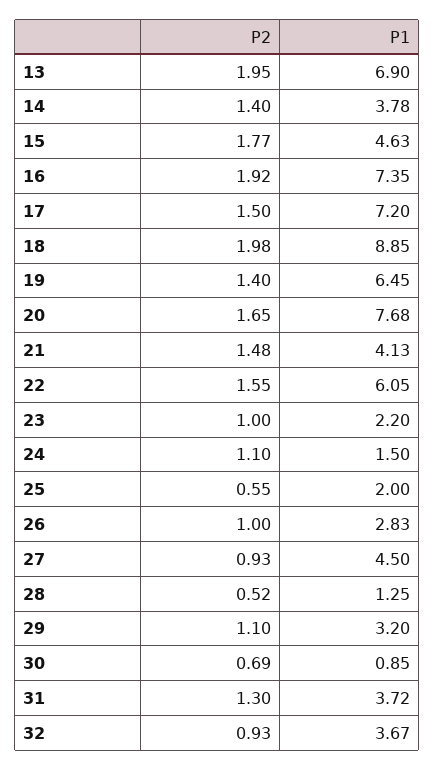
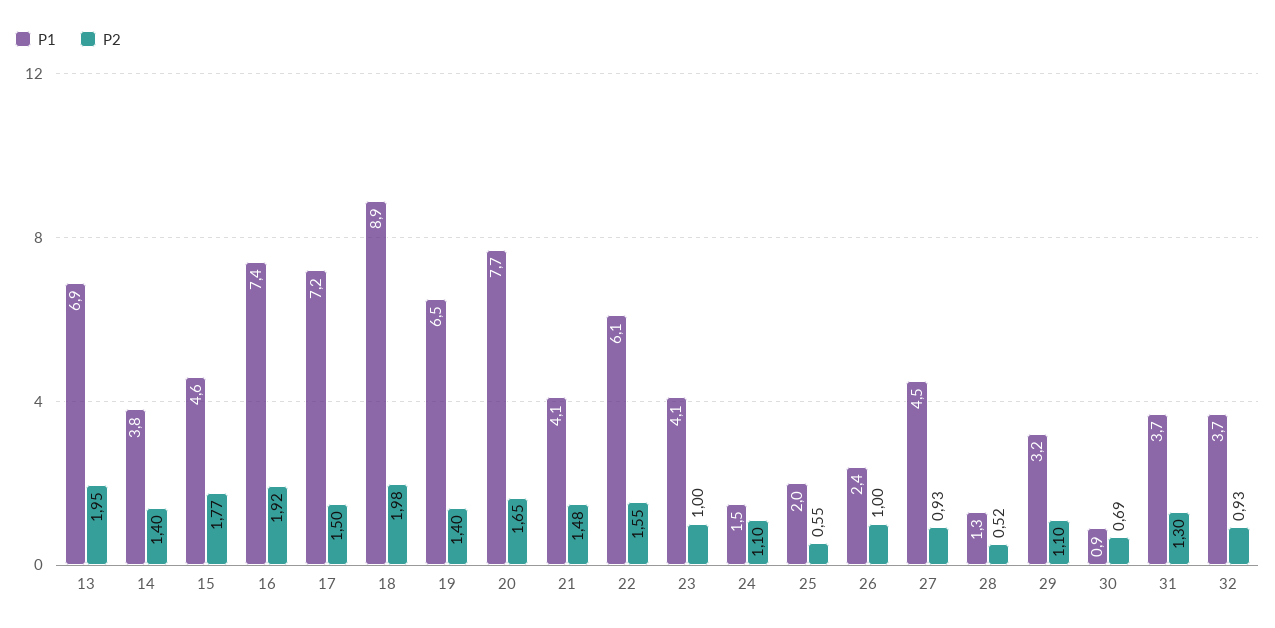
P1, 23: 2.2 -> 4.1
P1, 26: 2.83 -> 2.4

